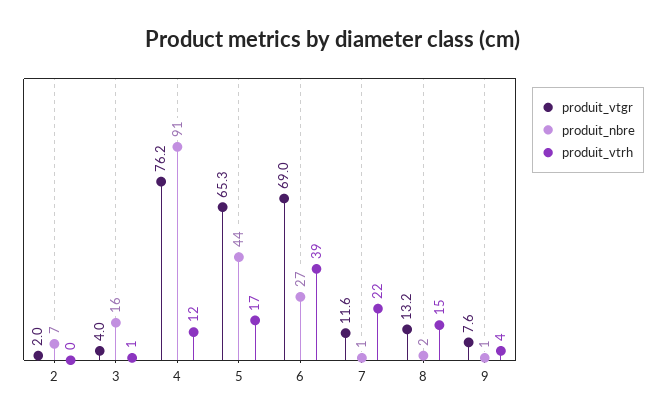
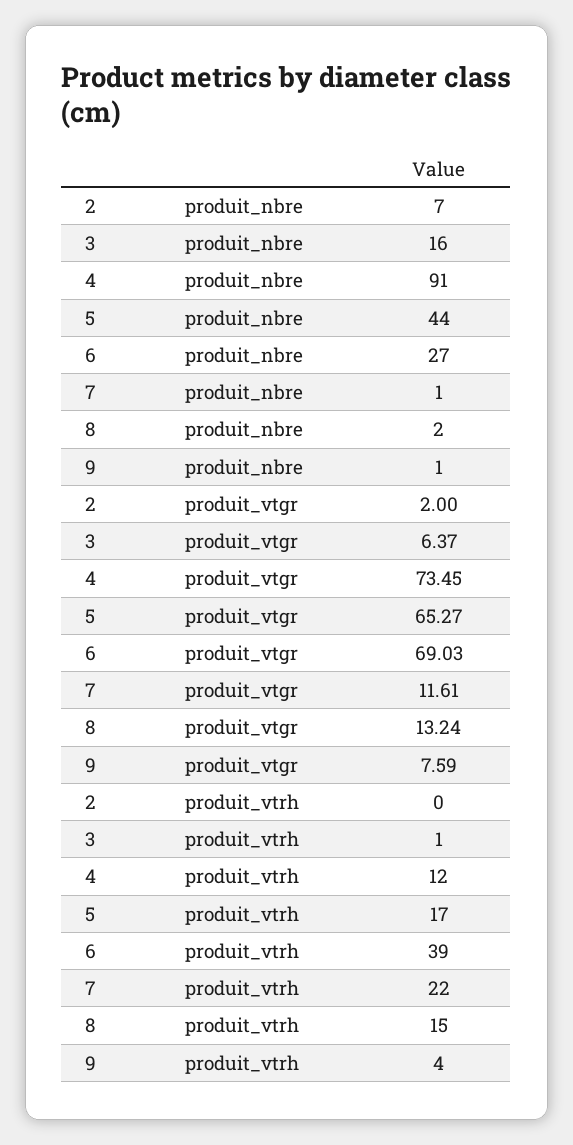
produit_vtgr, 3: 4 -> 6.37
produit_vtgr, 4: 76.2 -> 73.45

